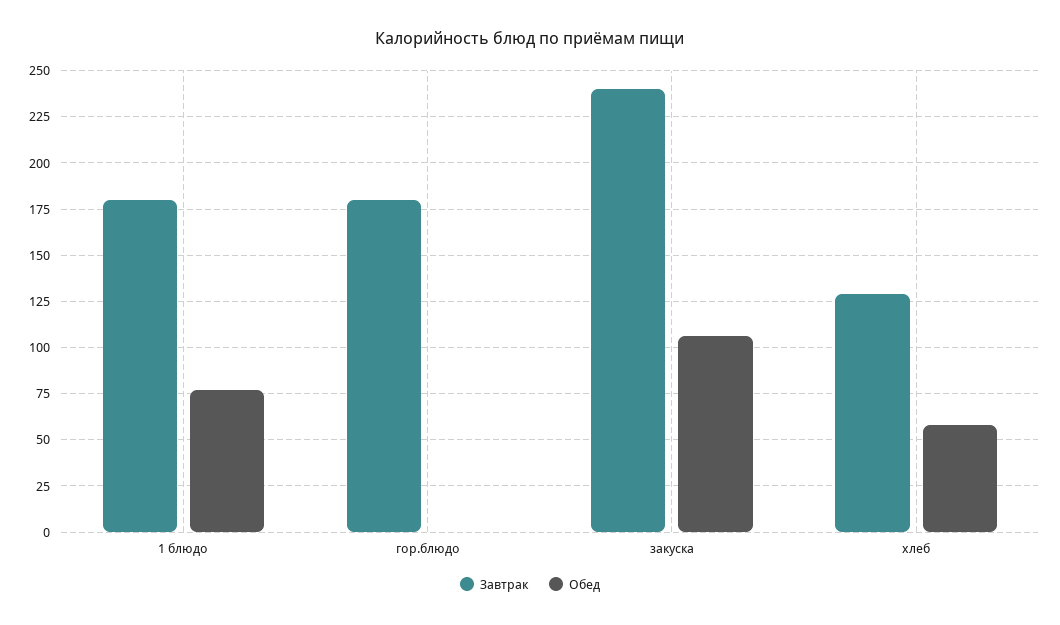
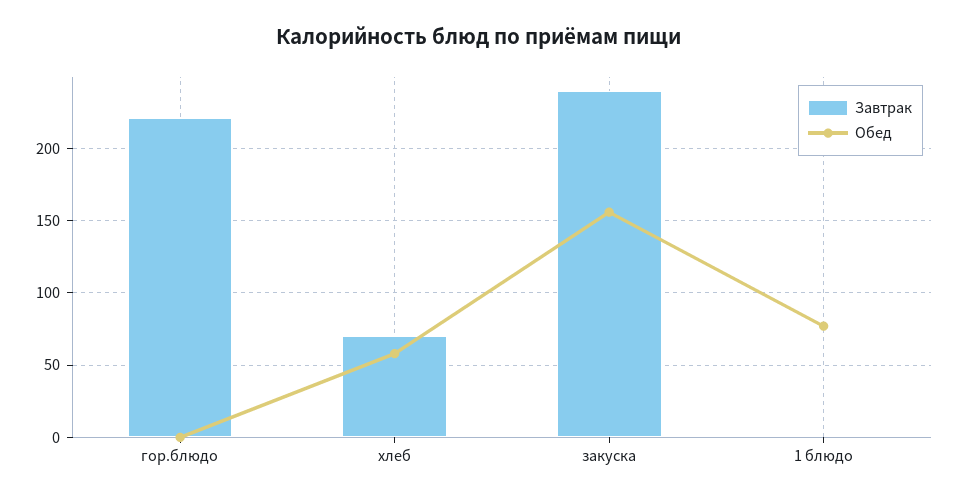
Завтрак, 1 блюдо: 180 -> 0
Завтрак, гор.блюдо: 180 -> 220
Обед, закуска: 105 -> 155
Завтрак, хлеб: 130 -> 70

